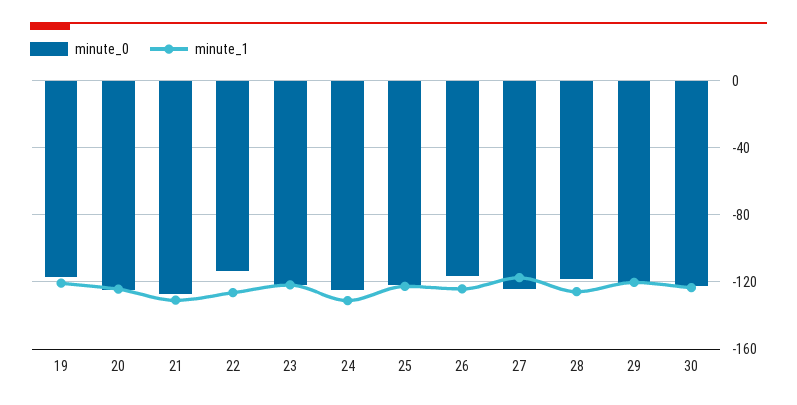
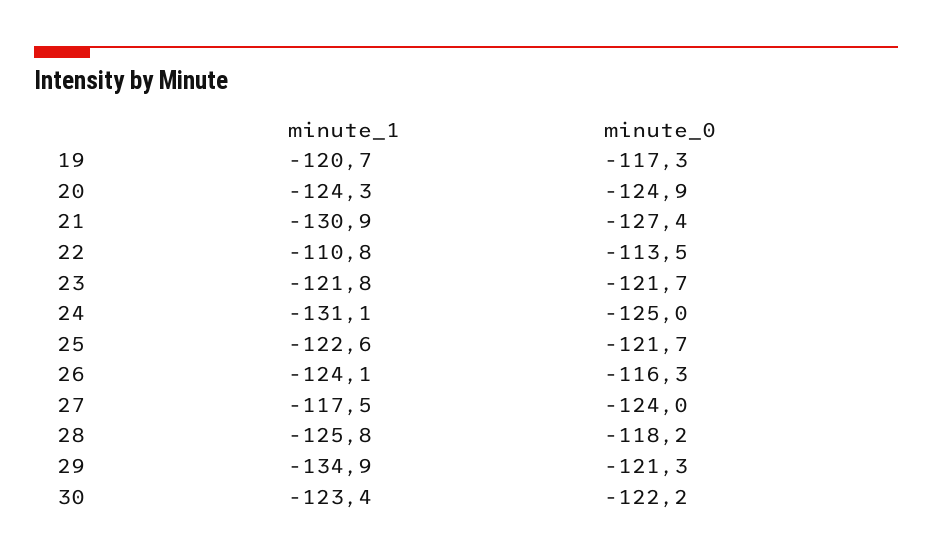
minute_1, 22: -125 -> -110.8
minute_1, 29: -120 -> -134.9

